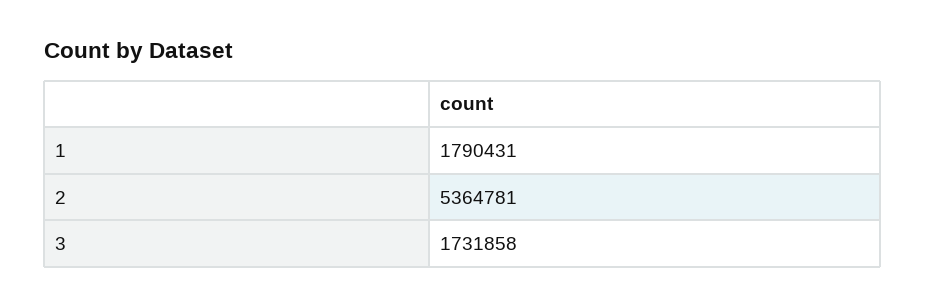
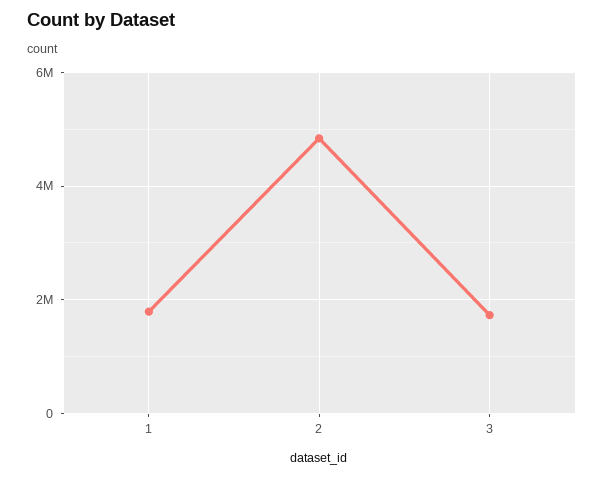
2: 5364781 -> 4800000

